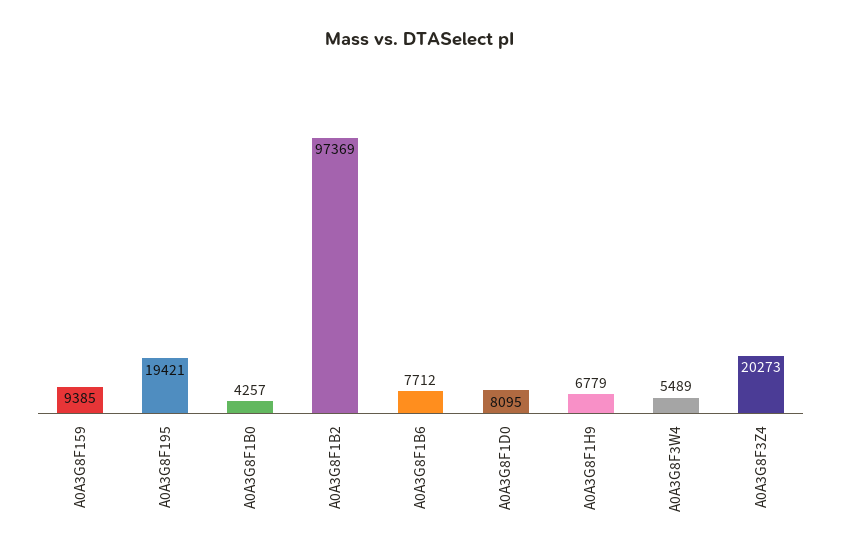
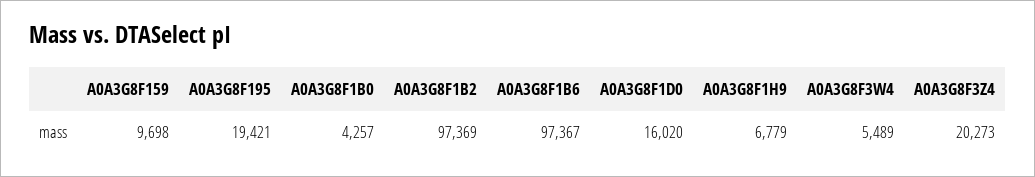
A0A3G8F159: 9385 -> 9698
A0A3G8F1B6: 7712 -> 97367
A0A3G8F1D0: 8095 -> 16020

